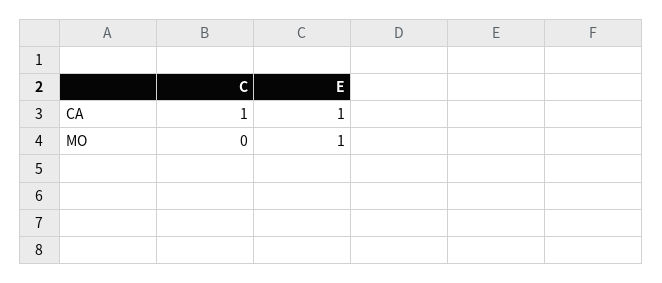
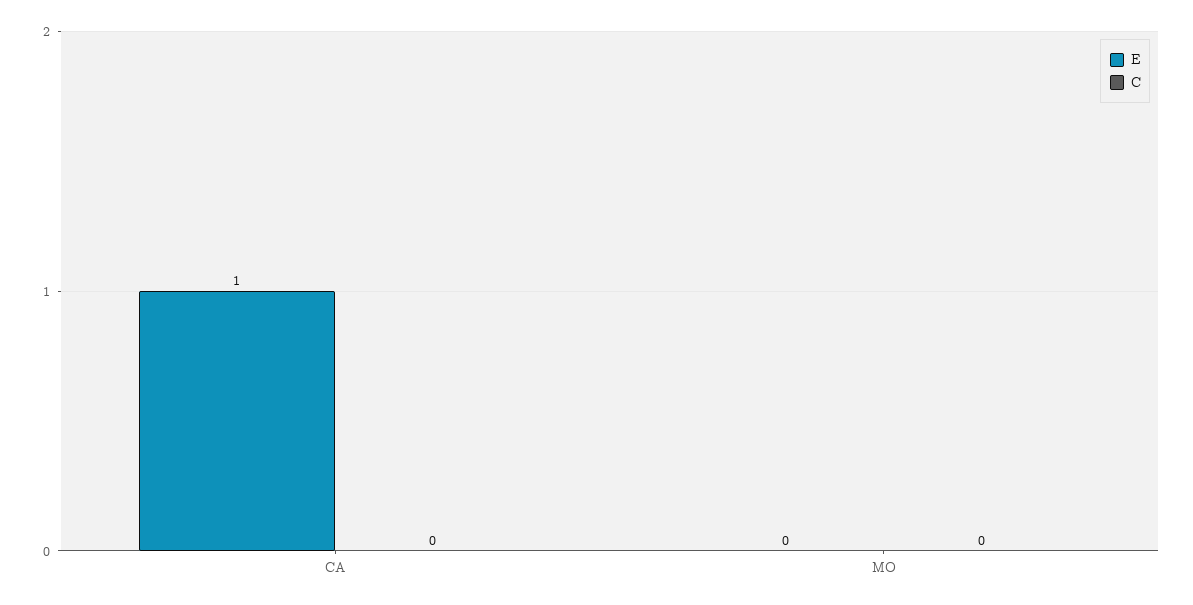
C, CA: 1 -> 0
E, MO: 1 -> 0

